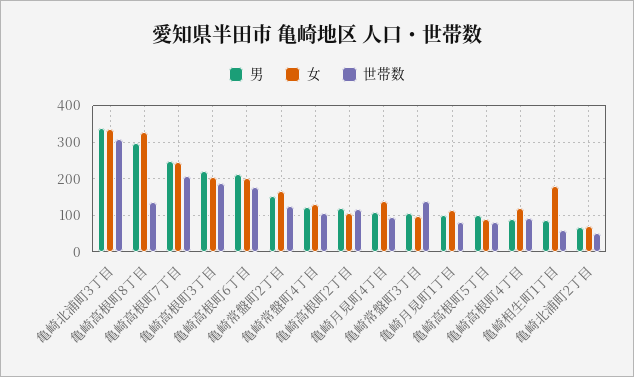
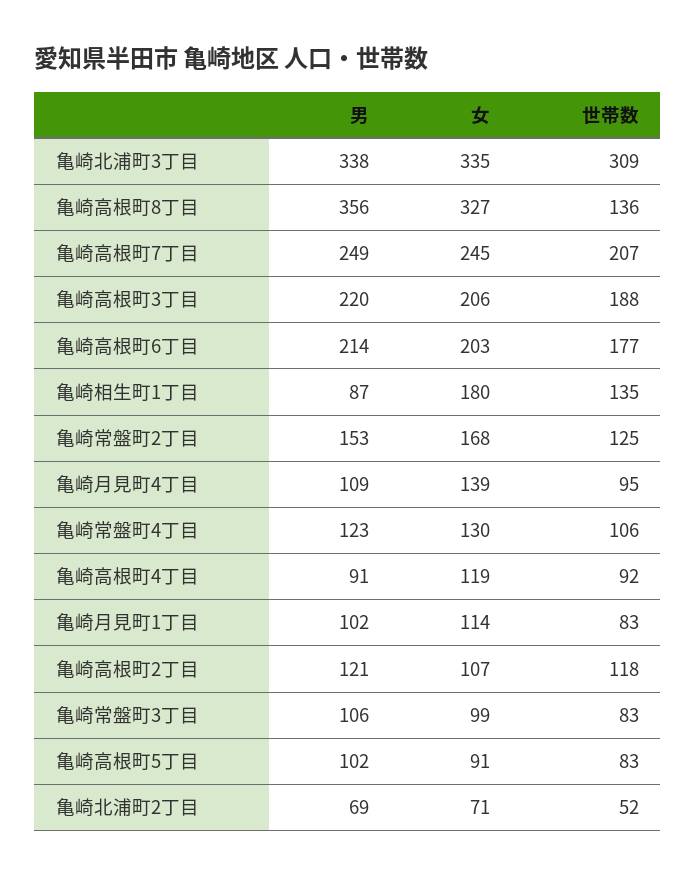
男, 亀崎高根町8丁目: 300 -> 356
世帯数, 亀崎常盤町3丁目: 140 -> 83
世帯数, 亀崎相生町1丁目: 60 -> 135

